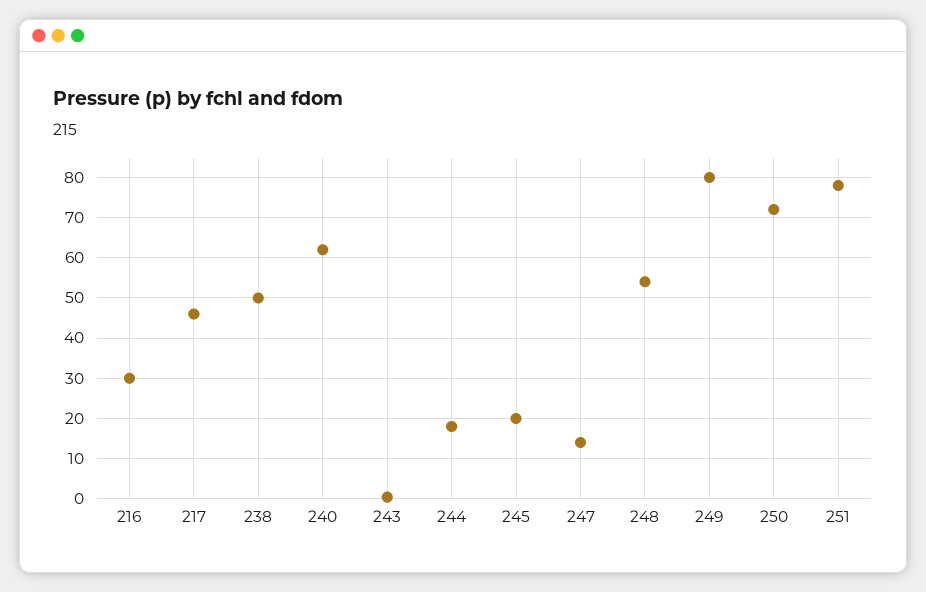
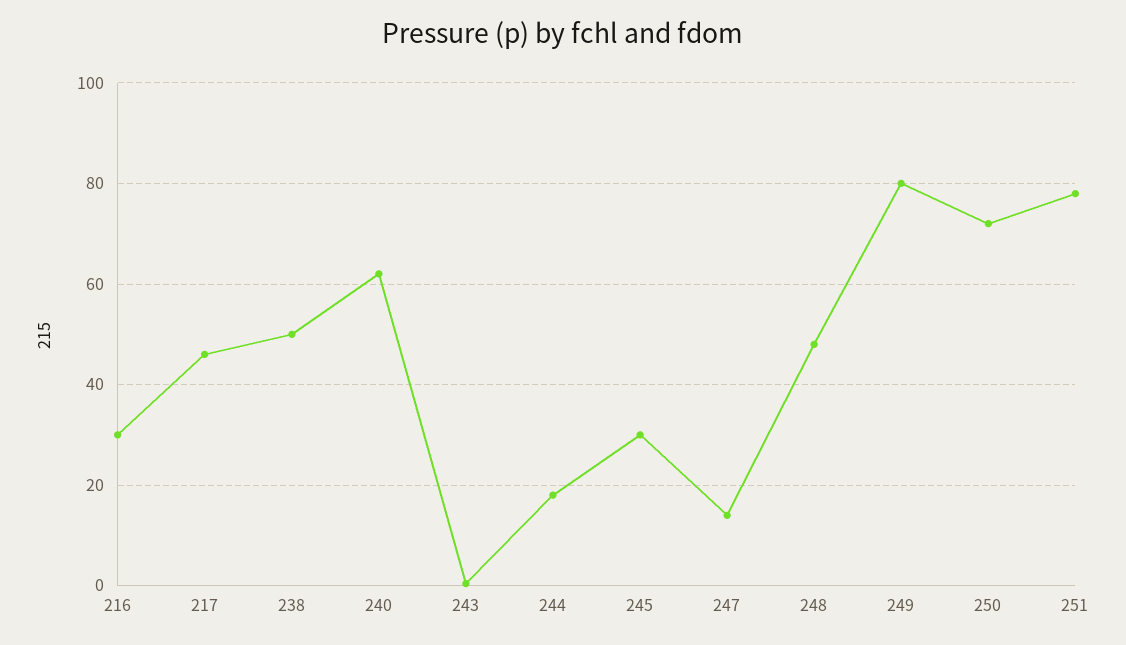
245: 20 -> 30
248: 54 -> 48

